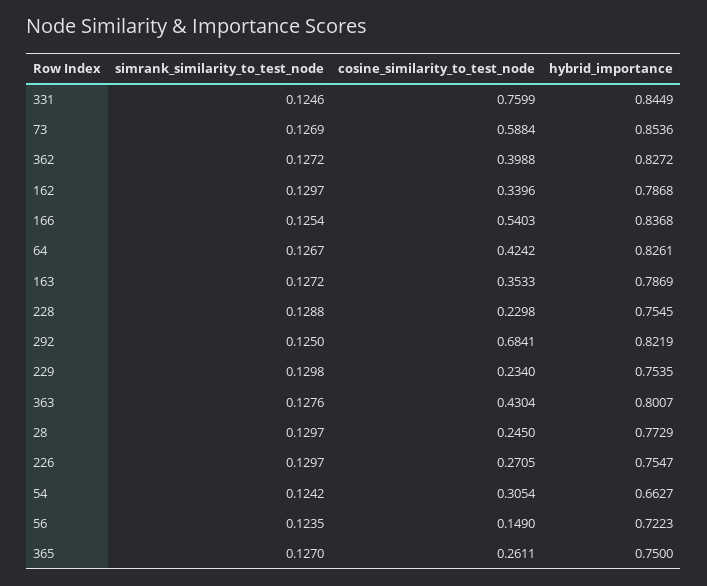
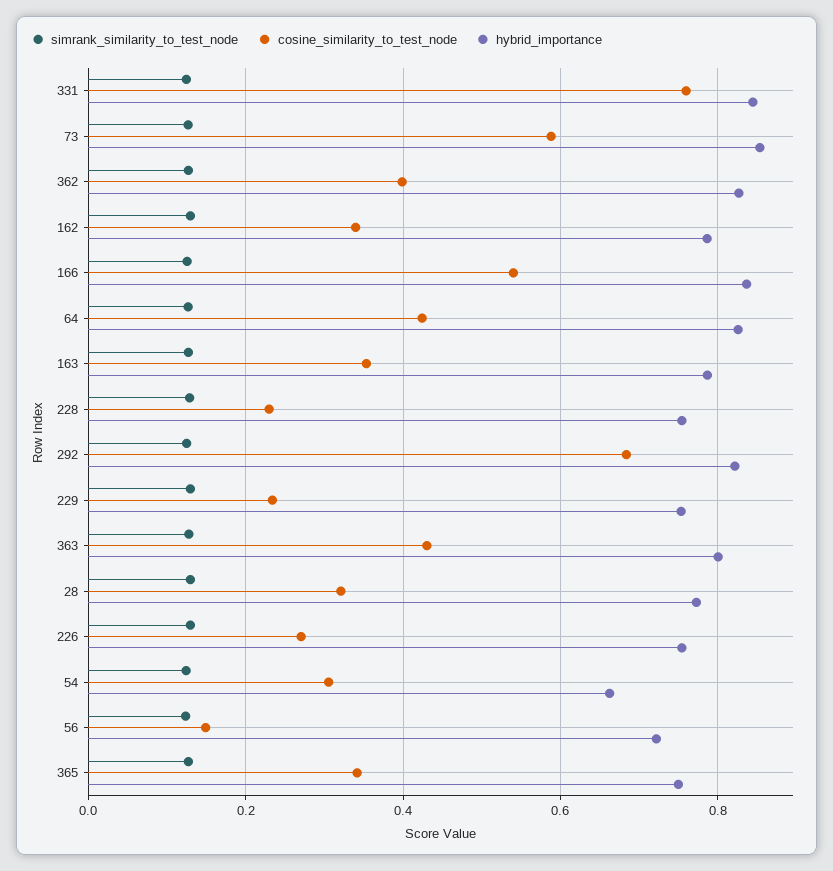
cosine_similarity_to_test_node, 28: 0.245 -> 0.32
cosine_similarity_to_test_node, 365: 0.2611 -> 0.34

